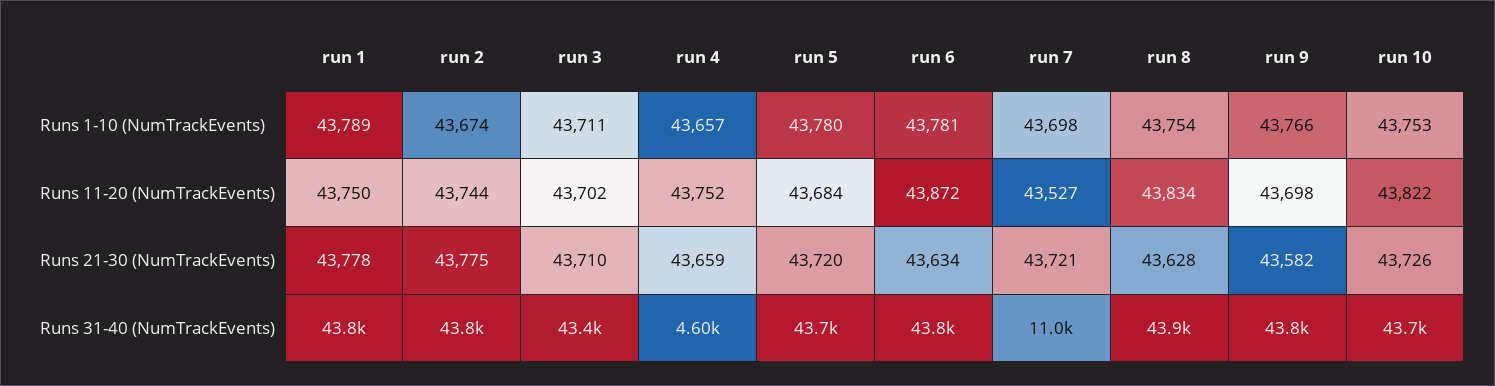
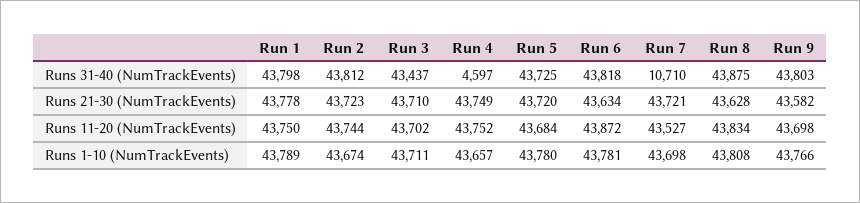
run 8, Runs 1-10 (NumTrackEvents): 43754 -> 43808
run 10, Runs 1-10 (NumTrackEvents): 43753 -> none
run 10, Runs 11-20 (NumTrackEvents): 43822 -> none
run 2, Runs 21-30 (NumTrackEvents): 43775 -> 43723
run 4, Runs 21-30 (NumTrackEvents): 43659 -> 43749
run 10, Runs 21-30 (NumTrackEvents): 43726 -> none
run 7, Runs 31-40 (NumTrackEvents): 11000 -> 10710
run 10, Runs 31-40 (NumTrackEvents): 43700 -> none

